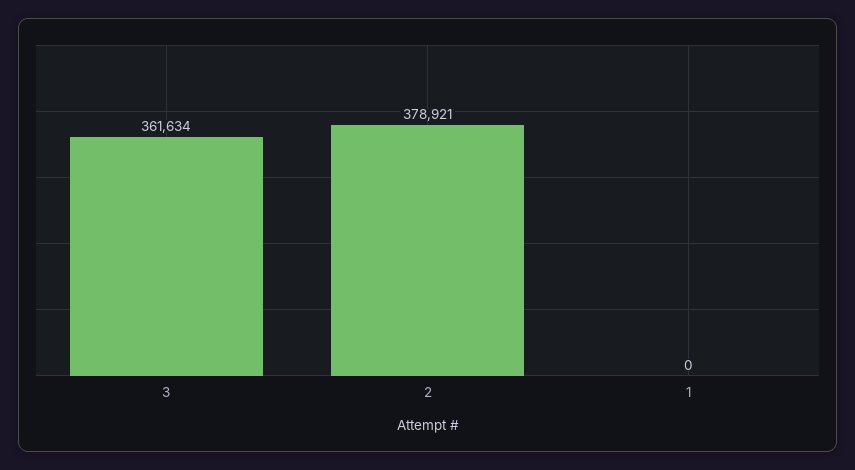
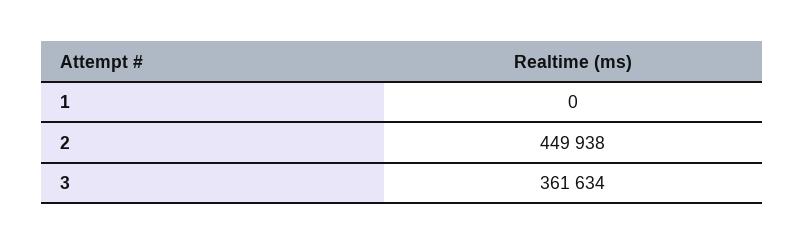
2: 378921 -> 449938

